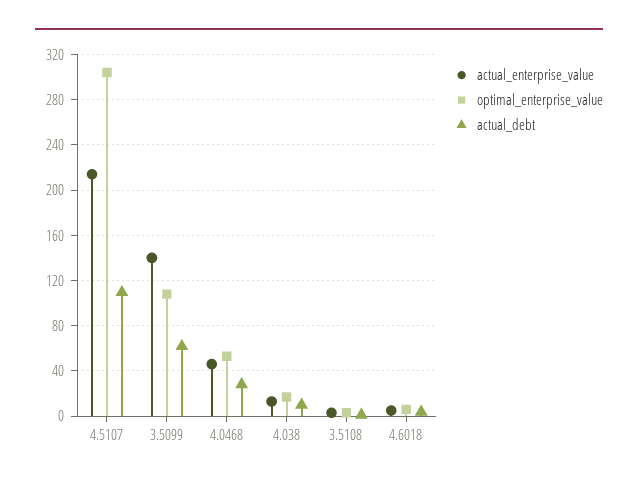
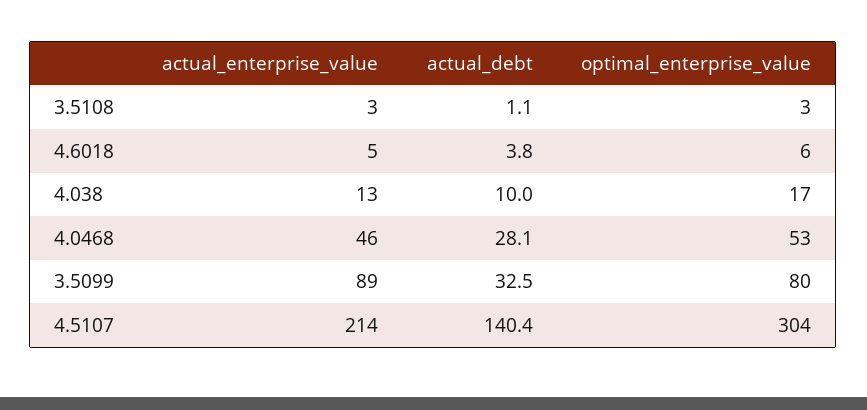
actual_debt, 4.5107: 110 -> 140.4
actual_enterprise_value, 3.5099: 140 -> 89
optimal_enterprise_value, 3.5099: 110 -> 80
actual_debt, 3.5099: 60 -> 32.5

